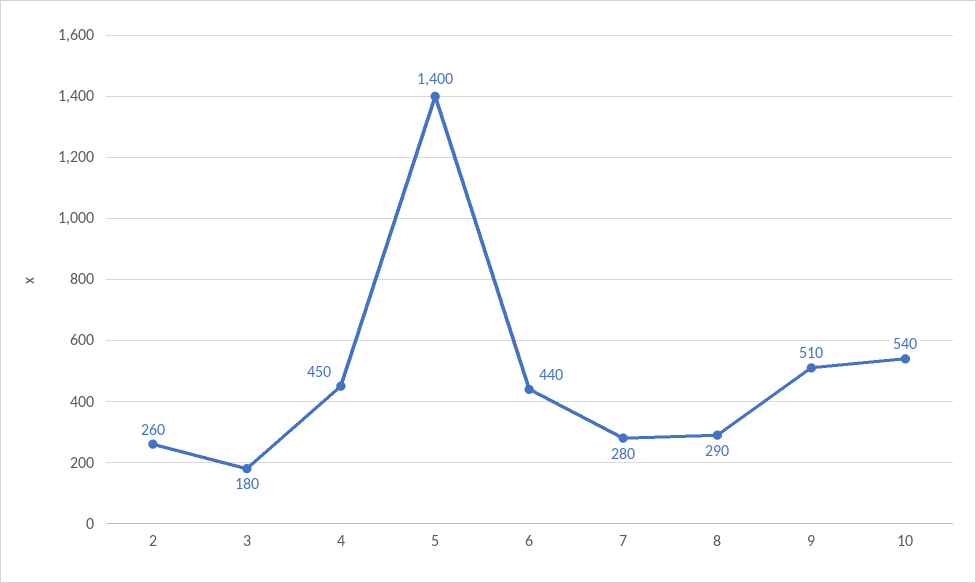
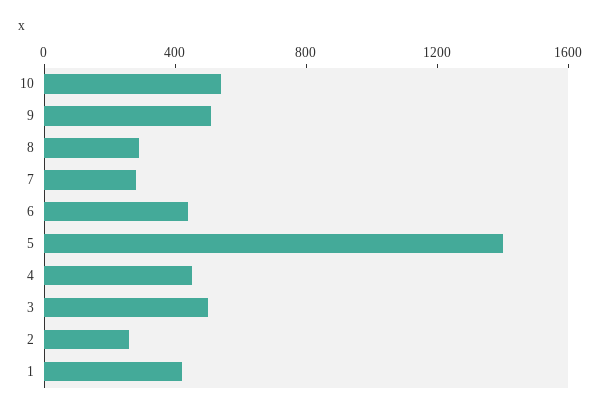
3: 180 -> 500
1: none -> 400

